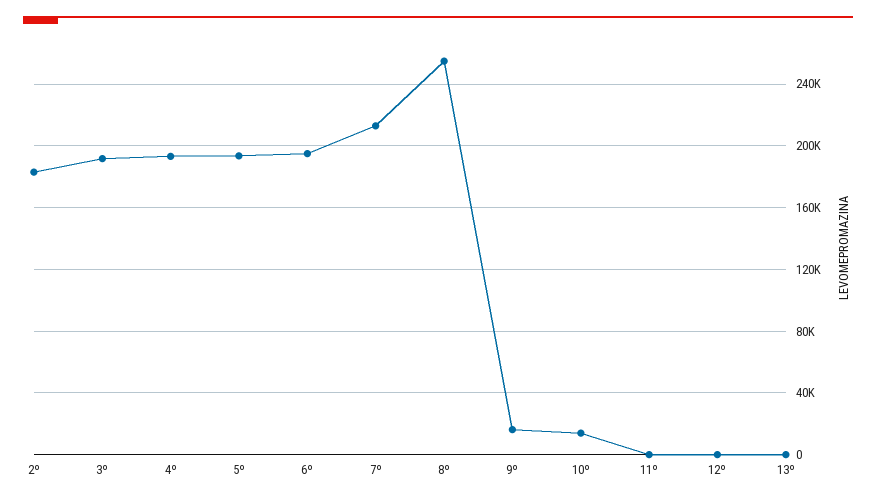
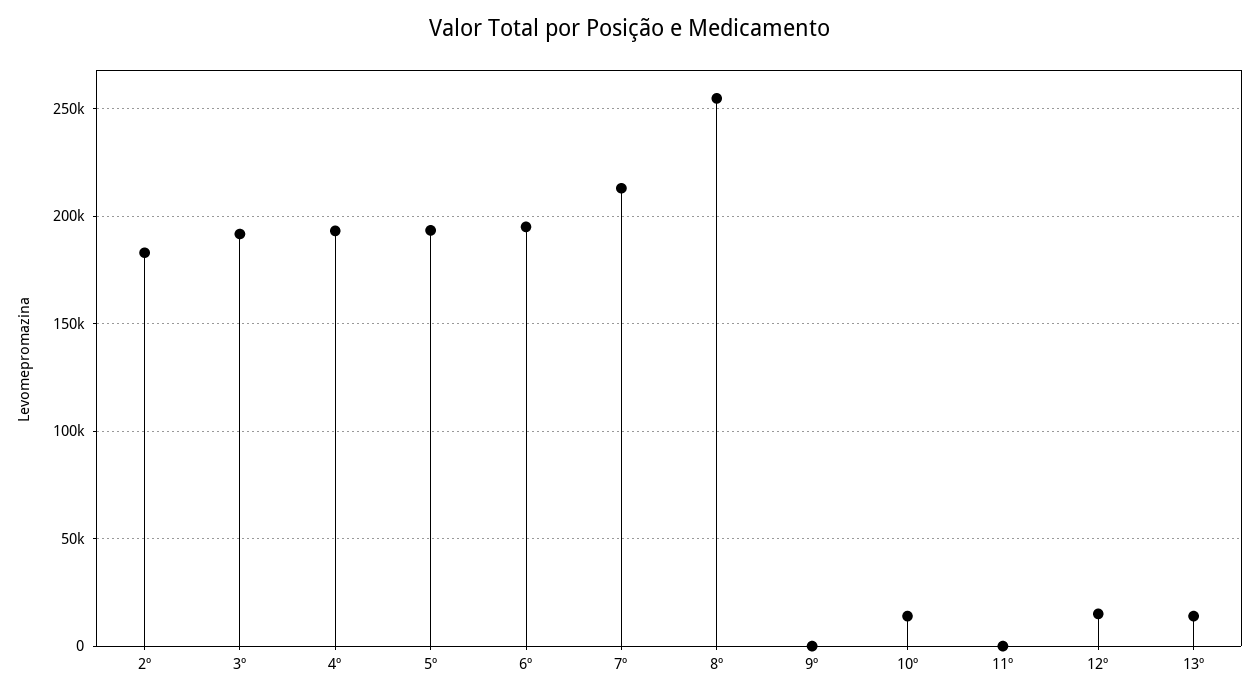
9º: 15000 -> 0
12º: 0 -> 15000
13º: 0 -> 15000

